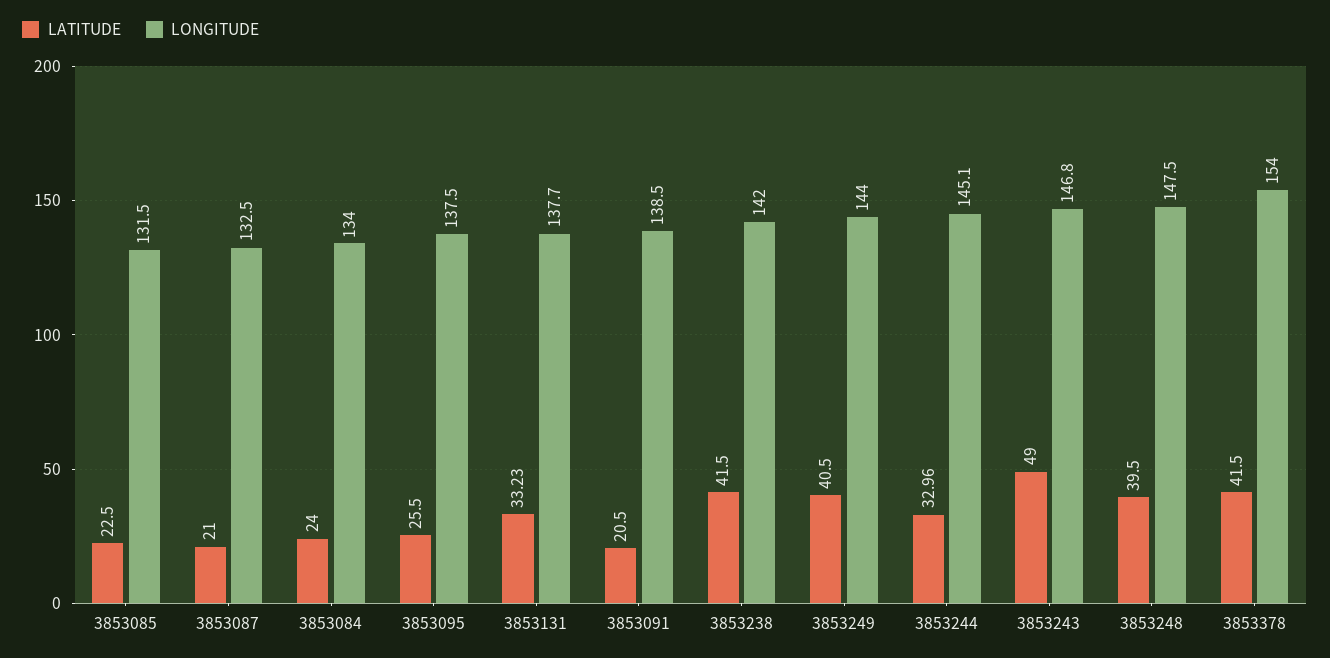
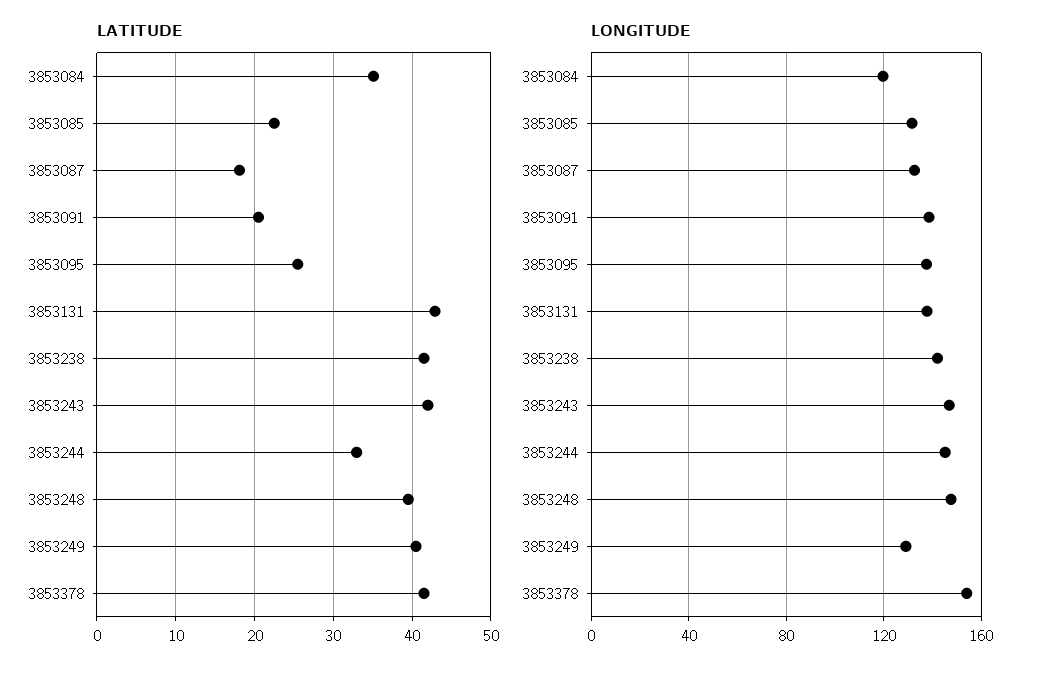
LATITUDE, 3853087: 21 -> 18
LATITUDE, 3853084: 24 -> 35
LONGITUDE, 3853084: 134 -> 120
LATITUDE, 3853131: 33.23 -> 43
LONGITUDE, 3853249: 144 -> 130
LATITUDE, 3853243: 49 -> 42

